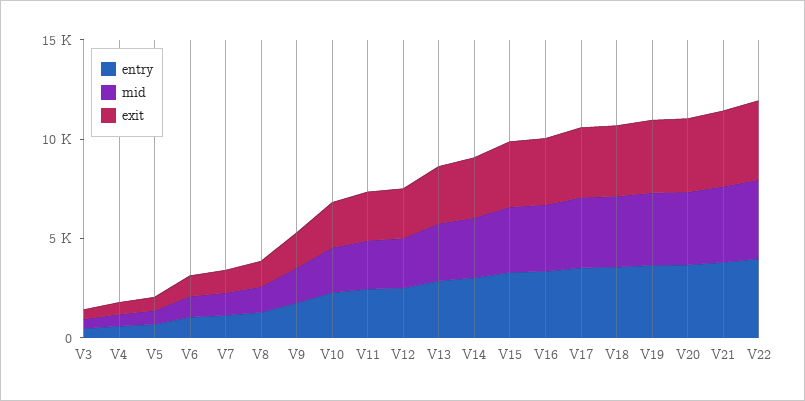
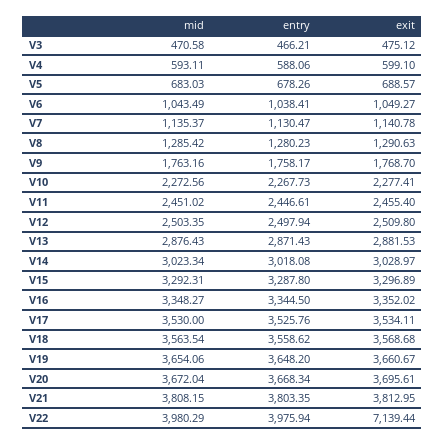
exit, V22: 4000 -> 7139.44

